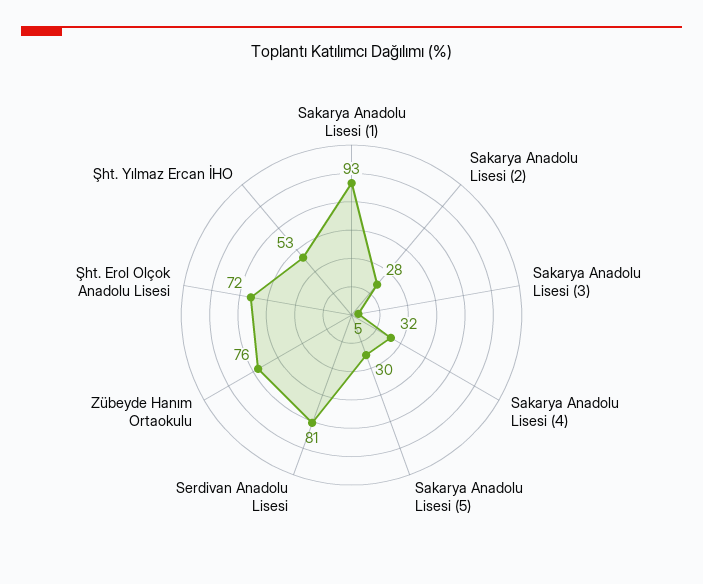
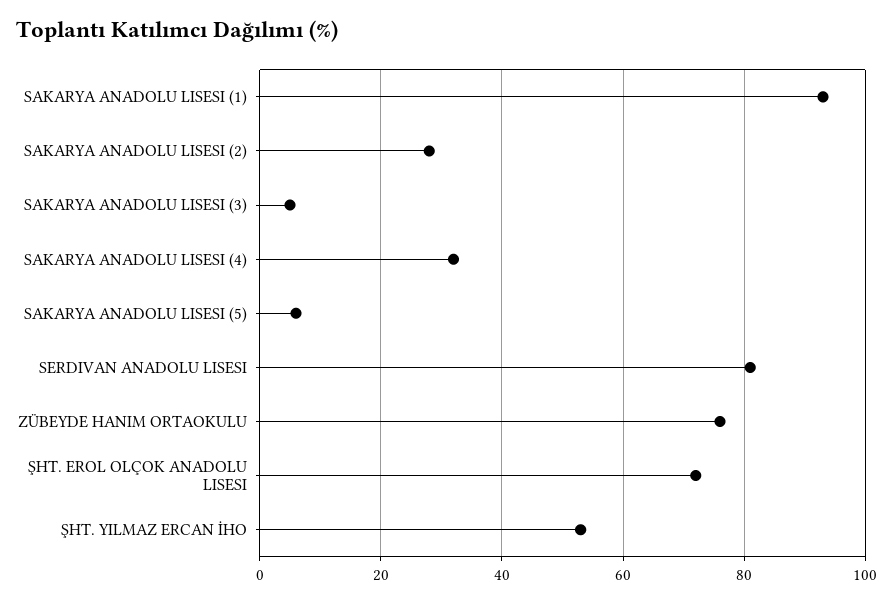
Sakarya Anadolu Lisesi (5): 30 -> 5

